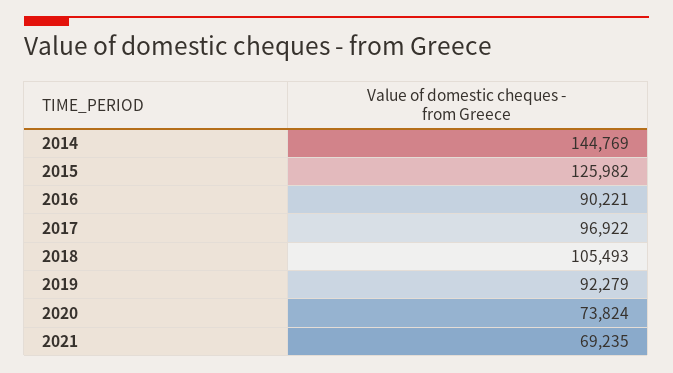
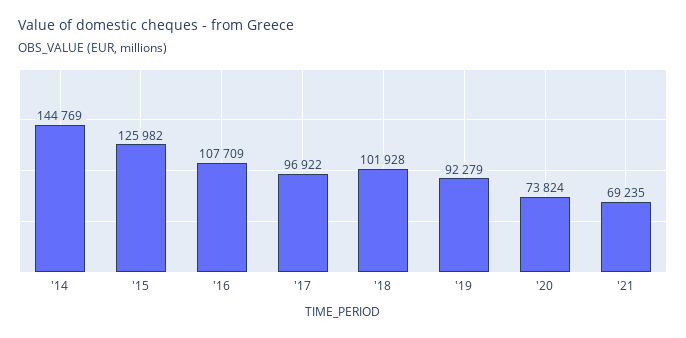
2016: 90221 -> 107709
2018: 105493 -> 101928

